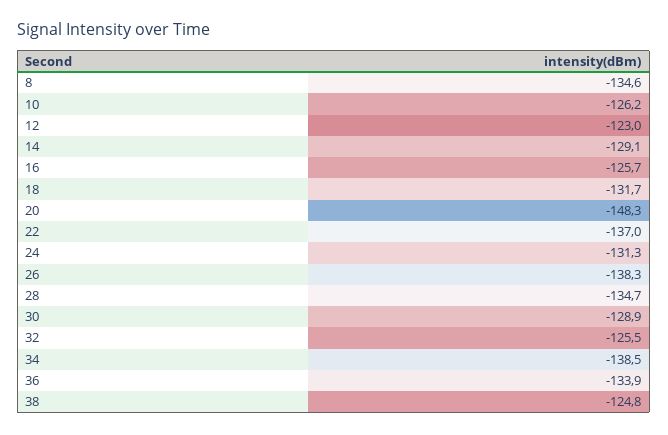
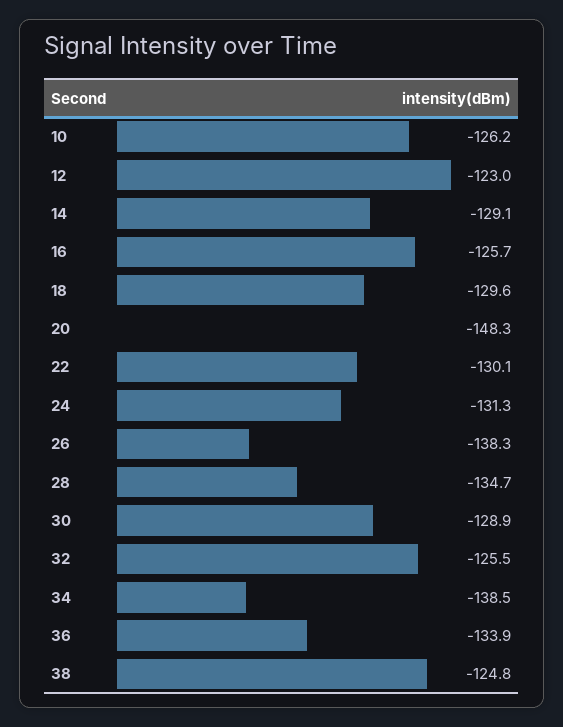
8: -134.6 -> none
18: -131.7 -> -129.6
22: -137 -> -130.1

